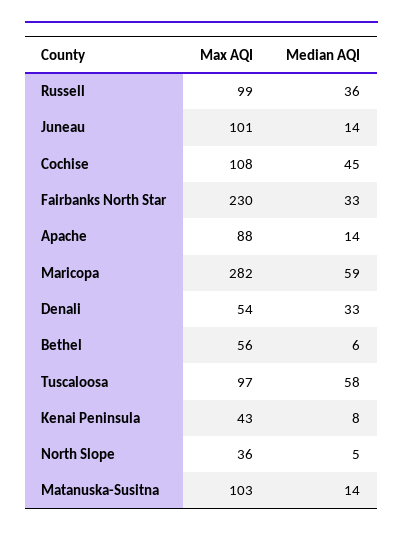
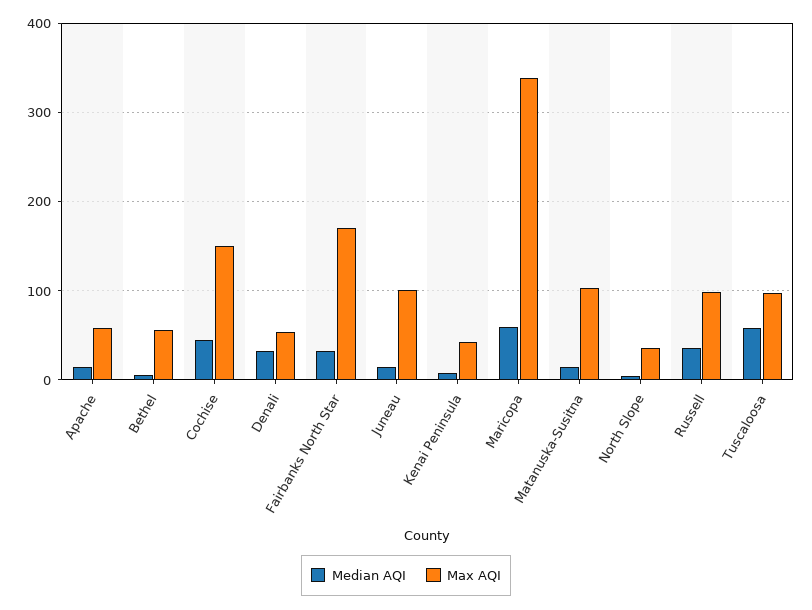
Max AQI, Cochise: 108 -> 150
Max AQI, Fairbanks North Star: 230 -> 170
Max AQI, Apache: 88 -> 60
Max AQI, Maricopa: 282 -> 340

